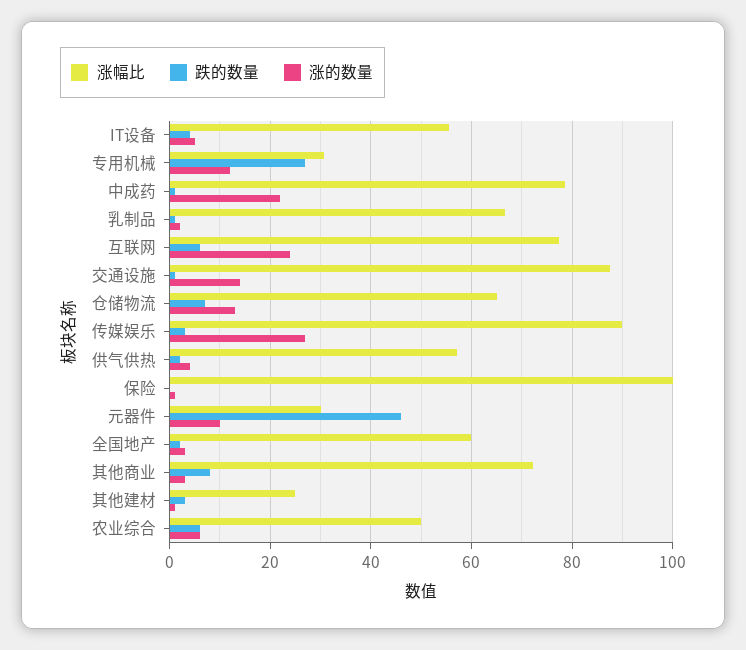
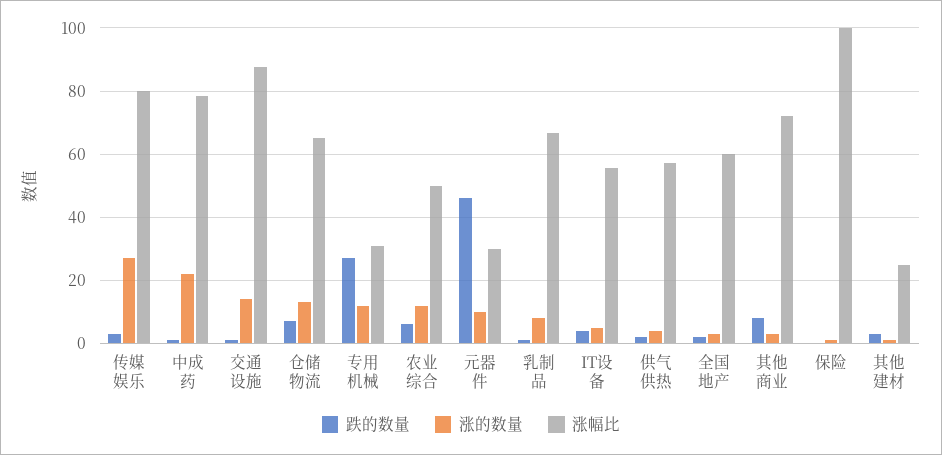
涨的数量, 乳制品: 2 -> 8
涨幅比, 互联网: 78 -> none
跌的数量, 互联网: 6 -> none
涨的数量, 互联网: 24 -> none
涨幅比, 传媒娱乐: 90 -> 80
涨的数量, 农业综合: 6 -> 12

